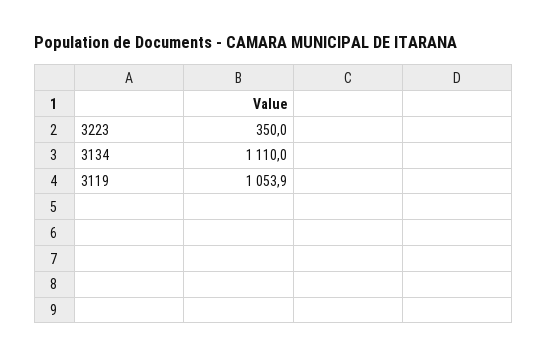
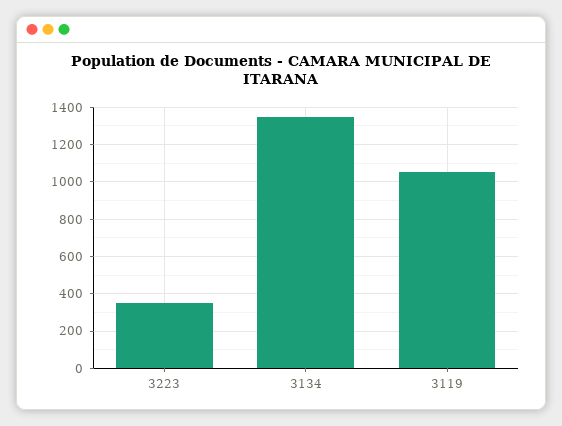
3134: 1110 -> 1350

